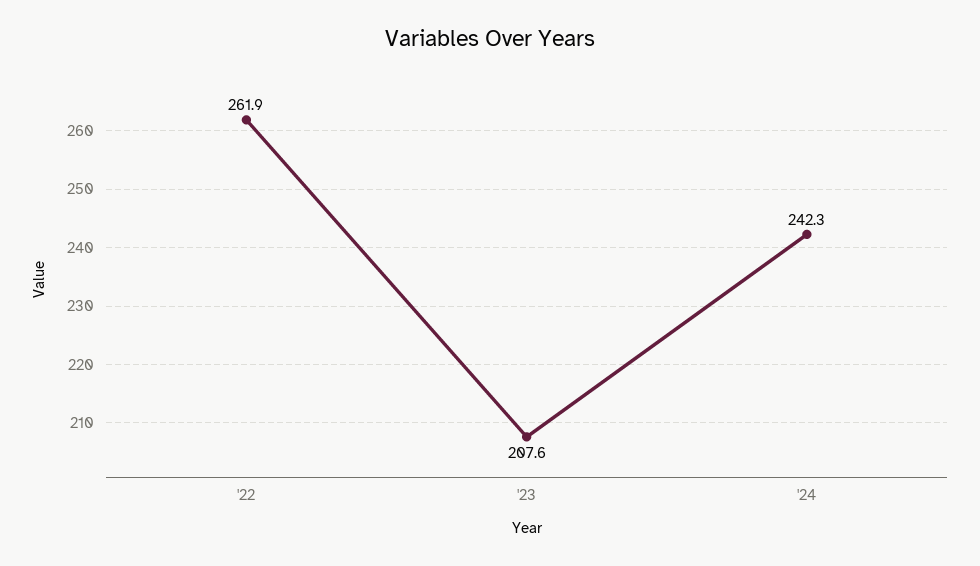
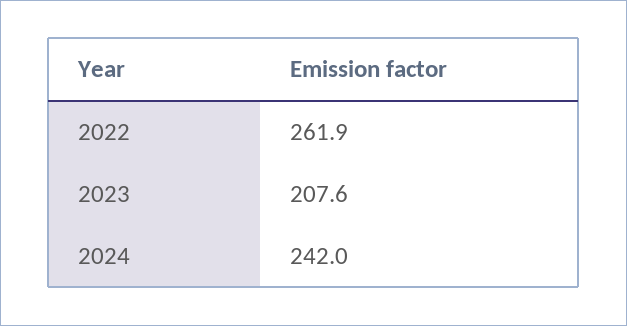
'24: 242.3 -> 242

